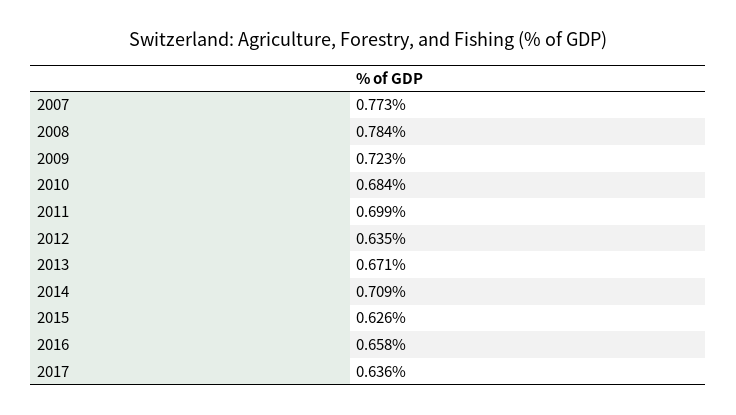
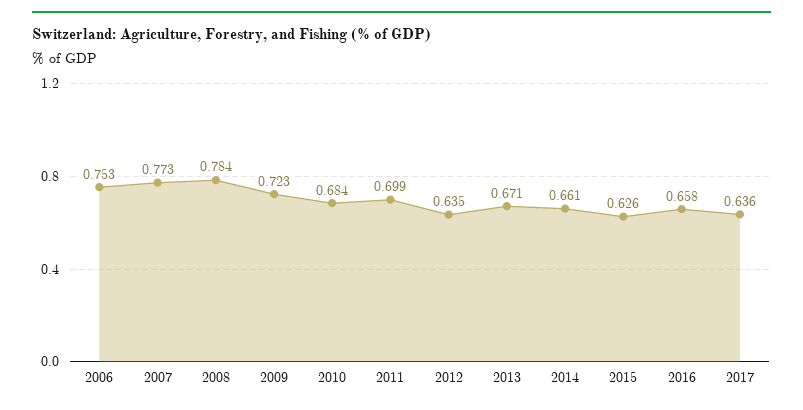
2014: 0.709 -> 0.661
2006: none -> 0.753

